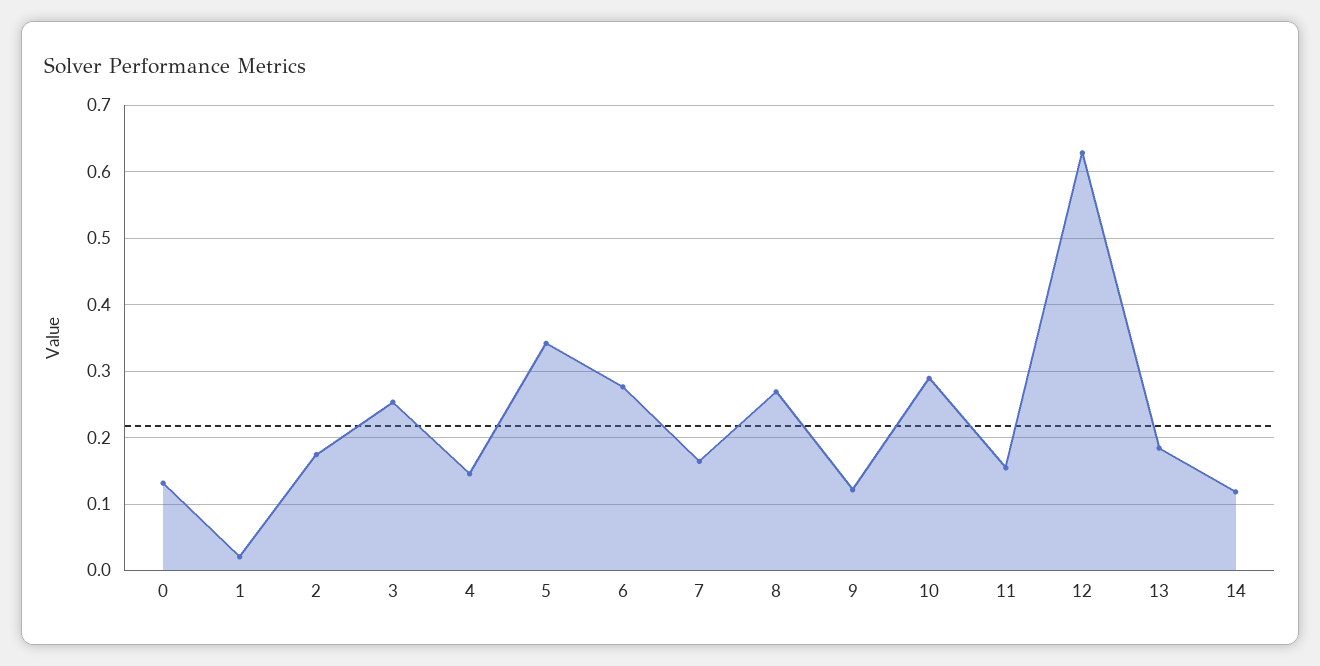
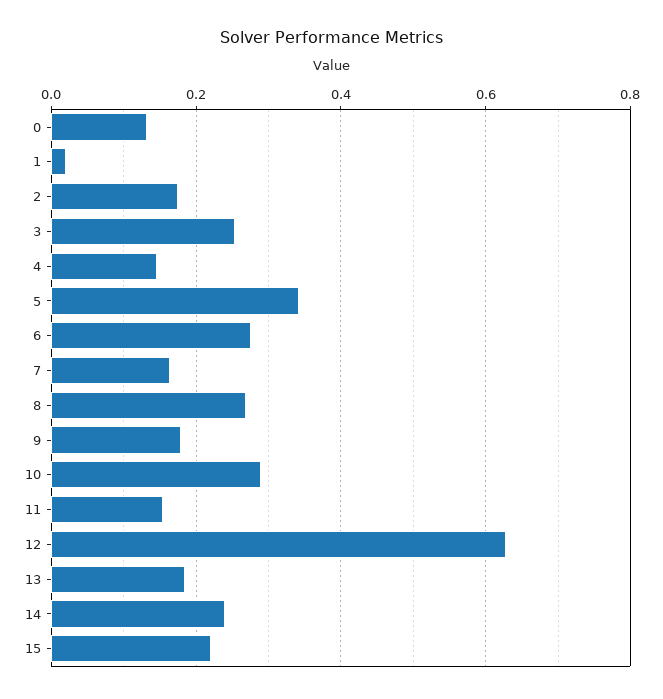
9: 0.12 -> 0.18
14: 0.12 -> 0.24
15: none -> 0.22

